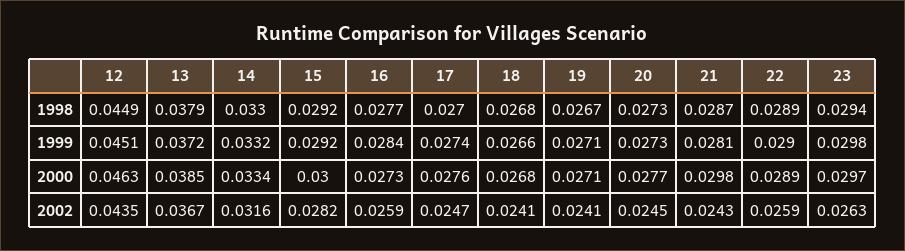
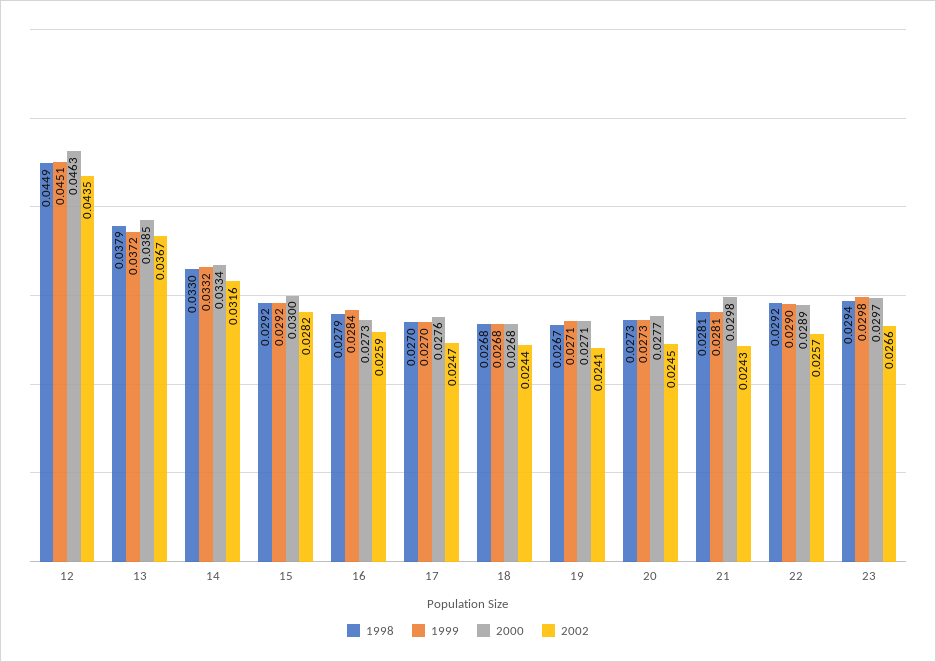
1998, 16: 0.0277 -> 0.0279
1998, 21: 0.0287 -> 0.0281
1998, 22: 0.0289 -> 0.0292
1999, 17: 0.0274 -> 0.027
1999, 18: 0.0266 -> 0.0268
2002, 18: 0.0241 -> 0.0244
2002, 22: 0.0259 -> 0.0257
2002, 23: 0.0263 -> 0.0266

